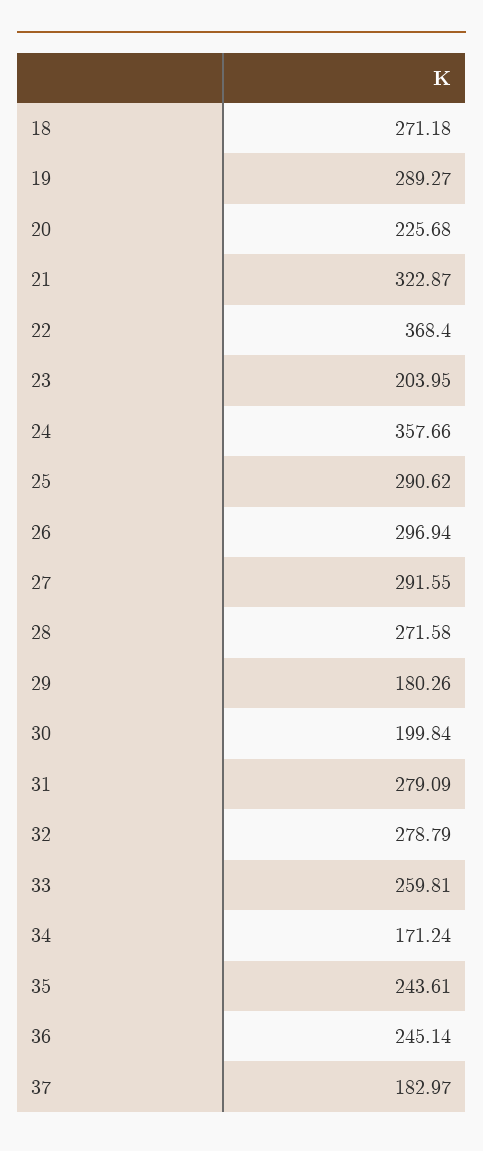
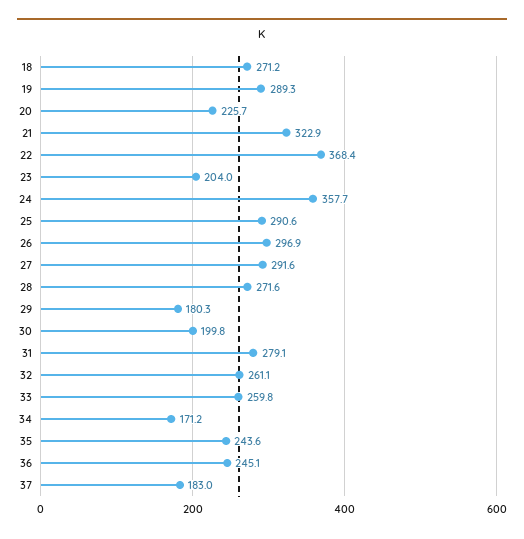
32: 278.79 -> 261.1

